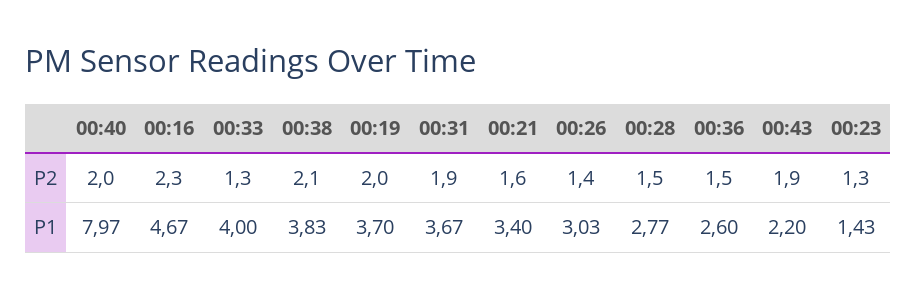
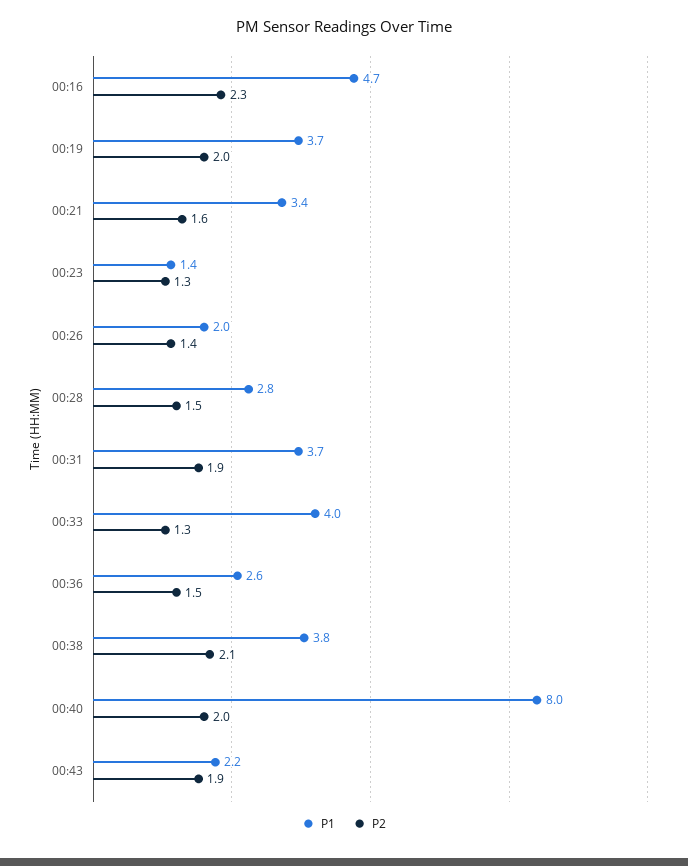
P1, 00:26: 3.03 -> 2

